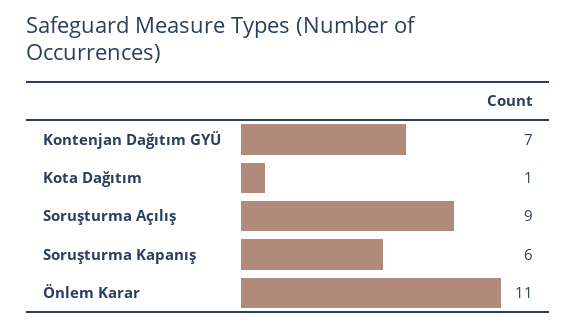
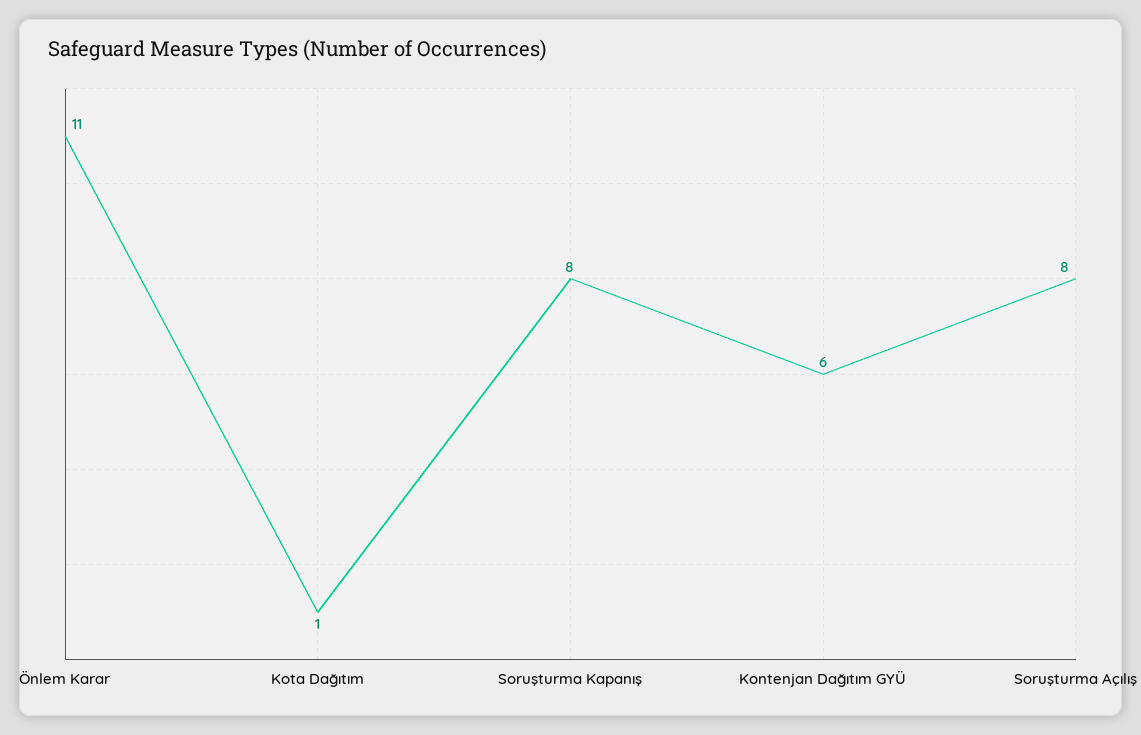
Kontenjan Dağıtım GYÜ: 7 -> 6
Soruşturma Açılış: 9 -> 8
Soruşturma Kapanış: 6 -> 8

